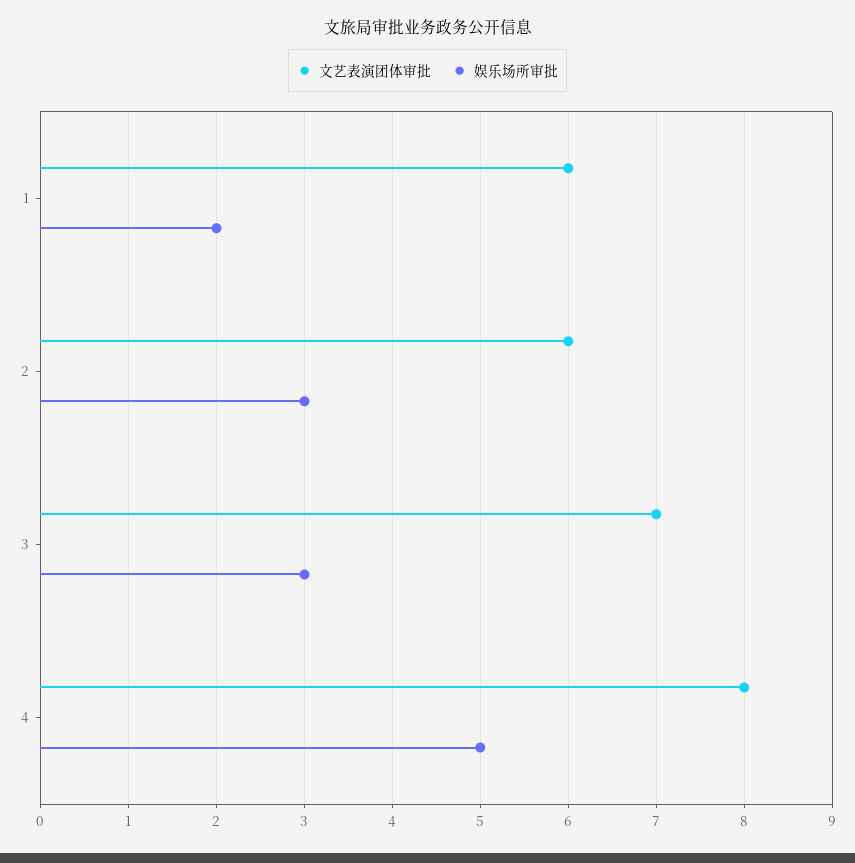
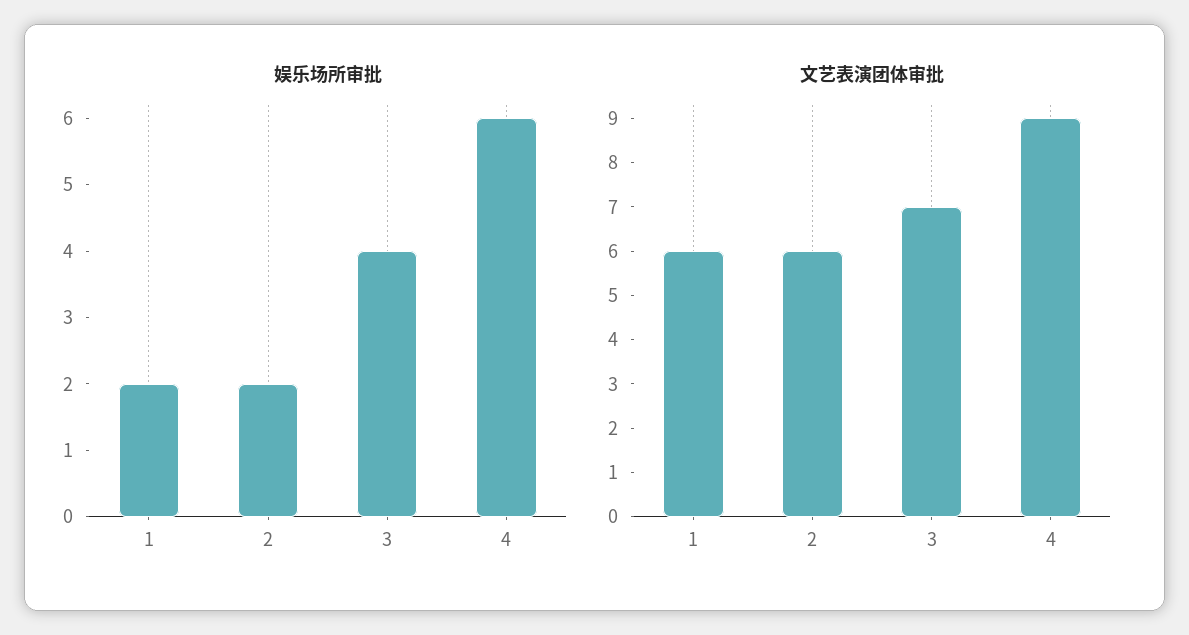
娱乐场所审批, 2: 3 -> 2
娱乐场所审批, 3: 3 -> 4
文艺表演团体审批, 4: 8 -> 9
娱乐场所审批, 4: 5 -> 6

